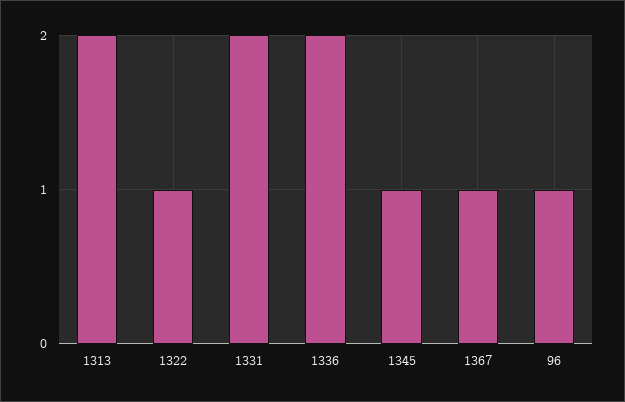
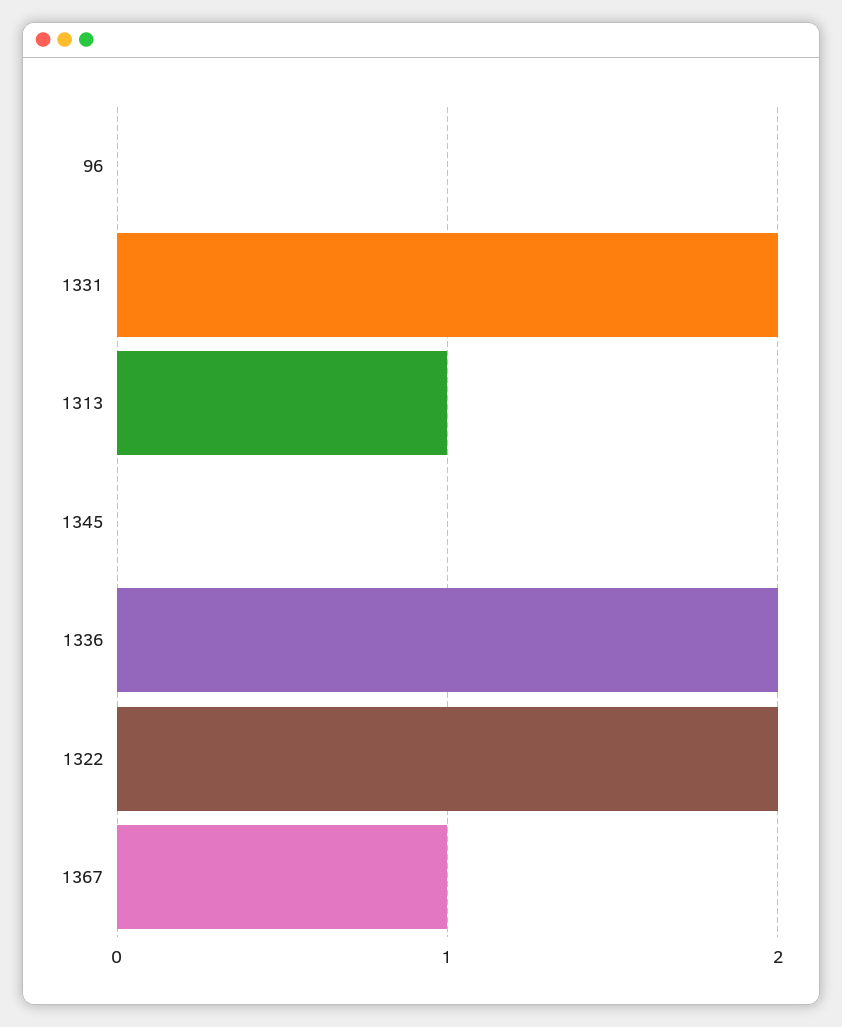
1313: 2 -> 1
1322: 1 -> 2
1345: 1 -> 0
96: 1 -> 0

